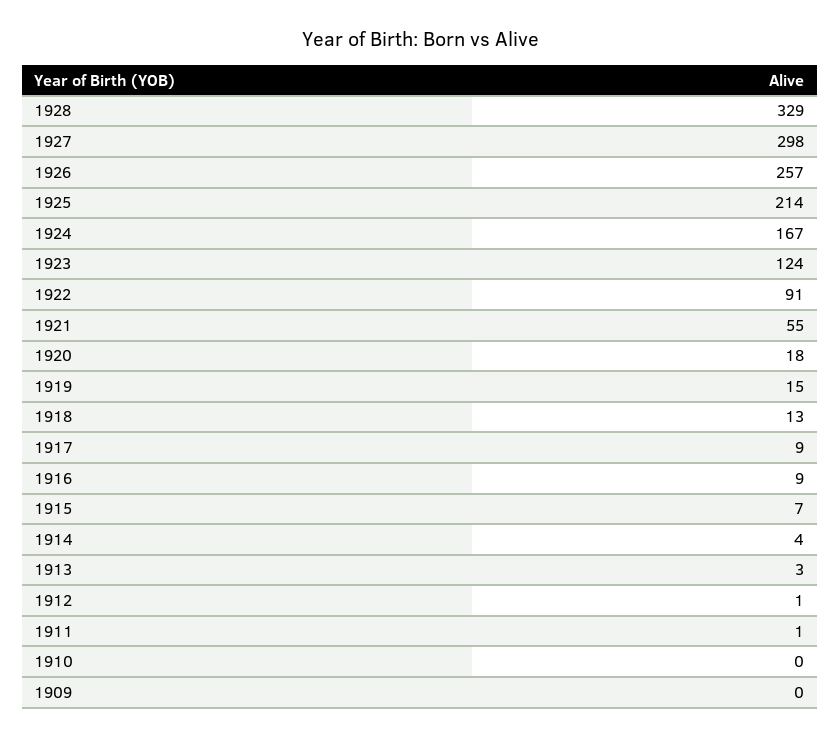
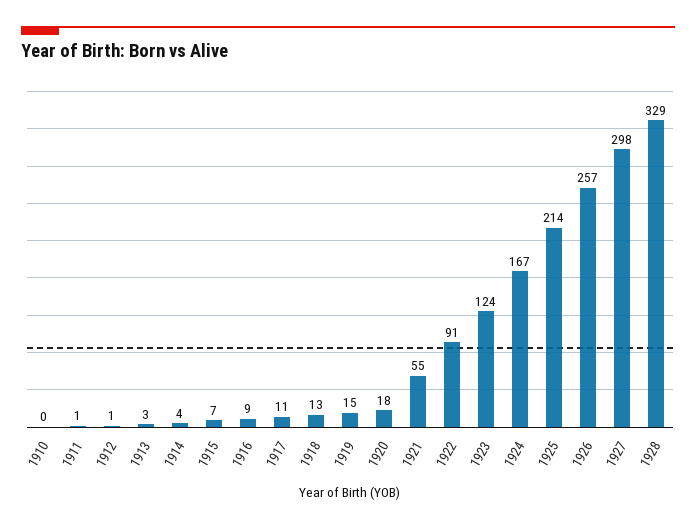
1917: 9 -> 11
1909: 0 -> none

